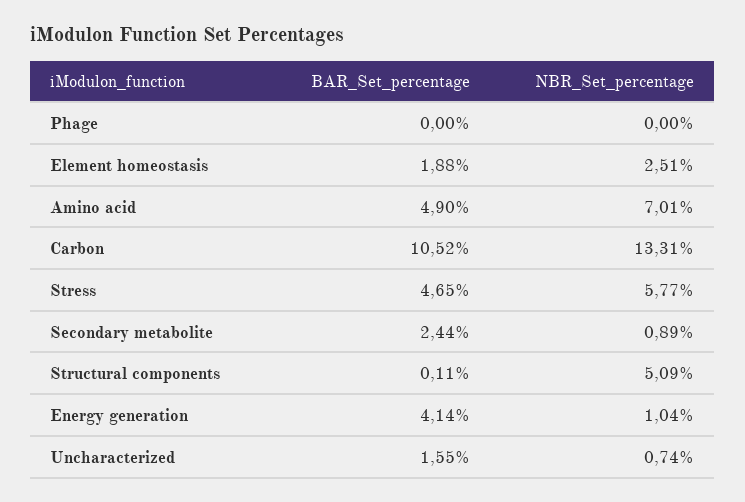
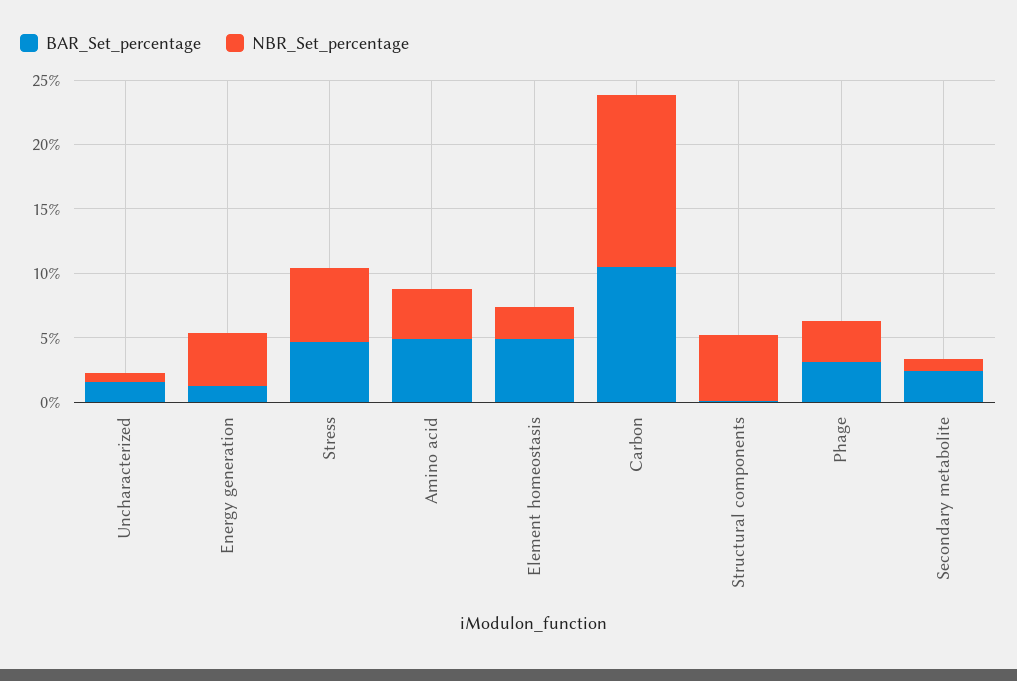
BAR_Set_percentage, Phage: 0 -> 3
NBR_Set_percentage, Phage: 0 -> 3
BAR_Set_percentage, Element homeostasis: 1.88 -> 5
NBR_Set_percentage, Amino acid: 7.01 -> 4
BAR_Set_percentage, Energy generation: 4.14 -> 1
NBR_Set_percentage, Energy generation: 1.04 -> 4

